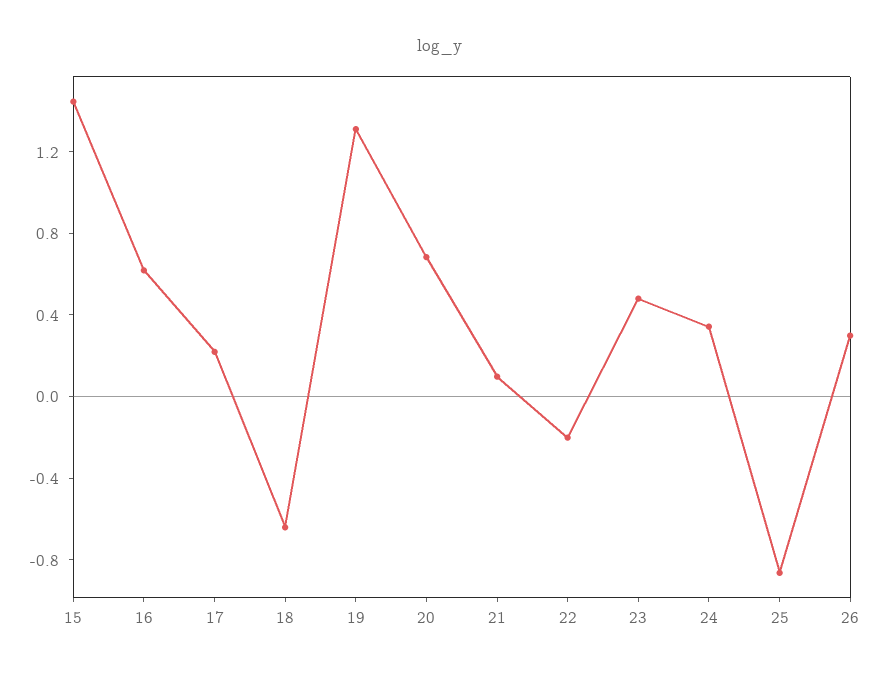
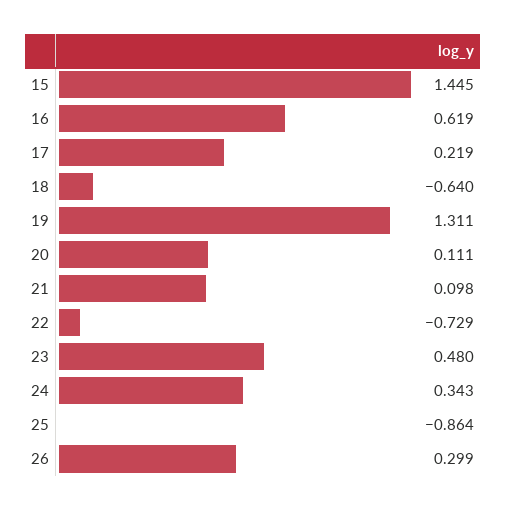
20: 0.7 -> 0.111
22: -0.2 -> -0.729

